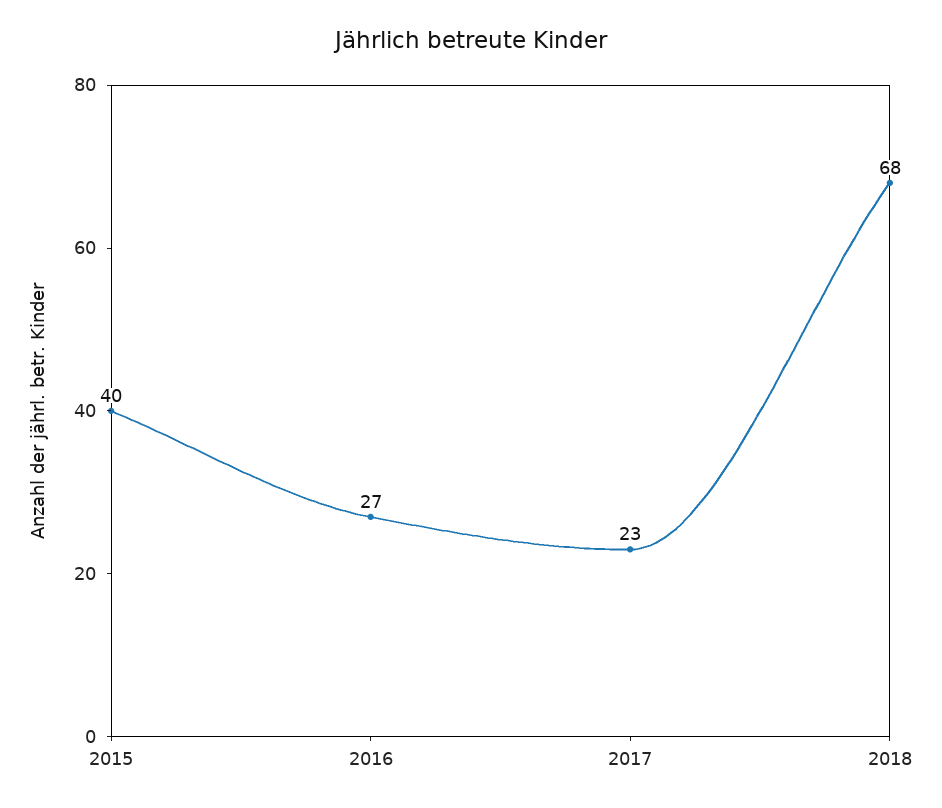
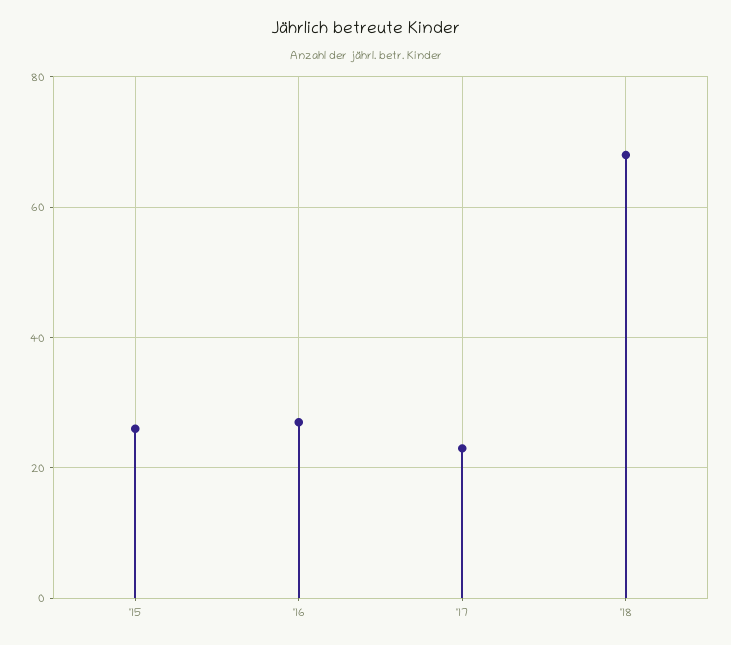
2015: 40 -> 25

